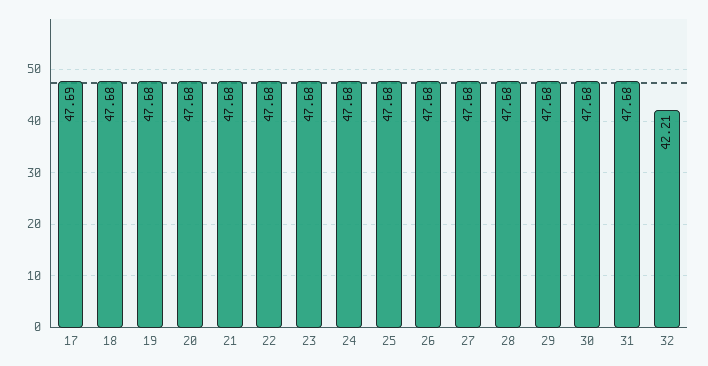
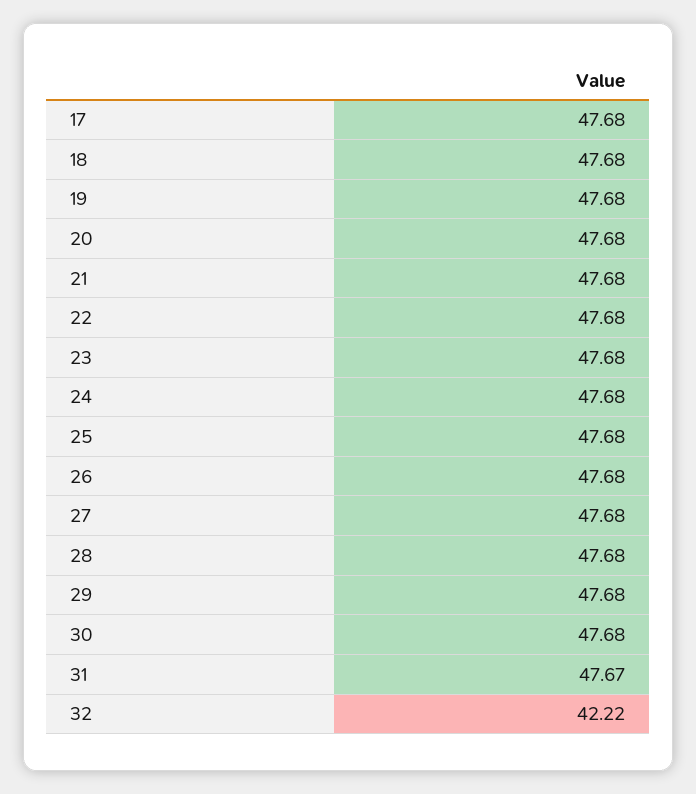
17: 47.69 -> 47.68
31: 47.68 -> 47.67
32: 42.21 -> 42.22

